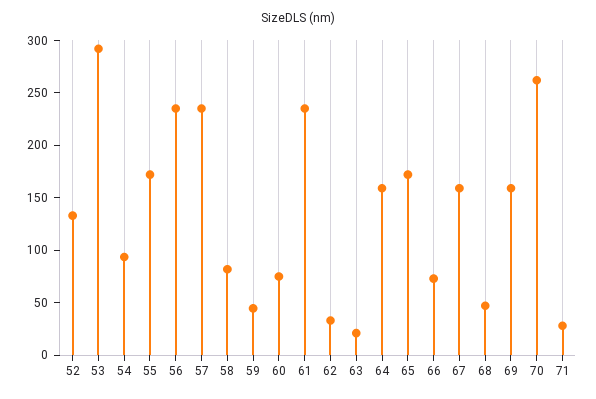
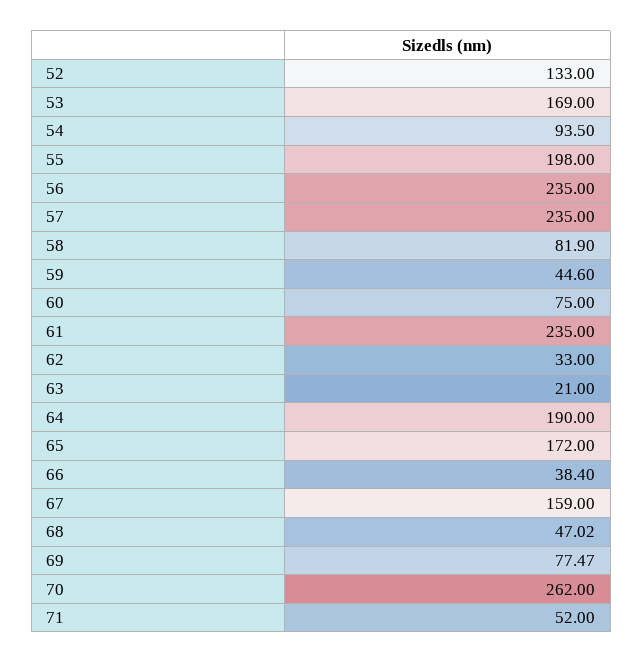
53: 290 -> 169
55: 170 -> 198
64: 160 -> 190
66: 70 -> 38.4
69: 160 -> 77.47
71: 30 -> 52

